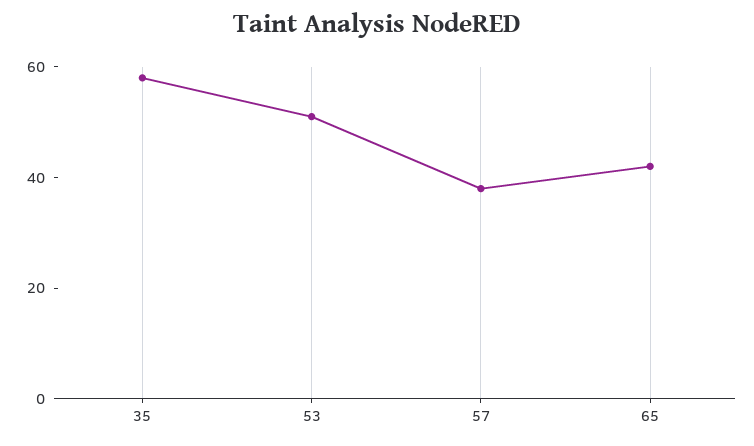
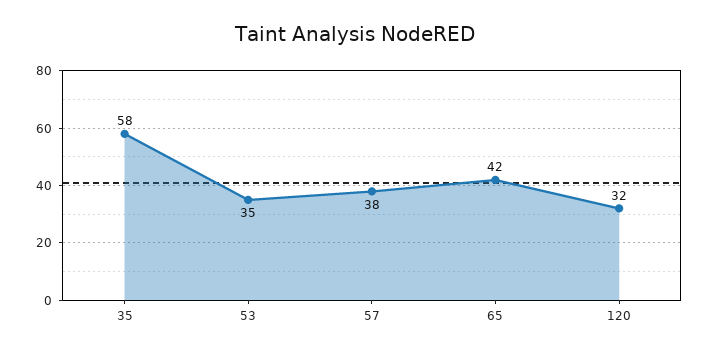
53: 50 -> 35
120: none -> 32

